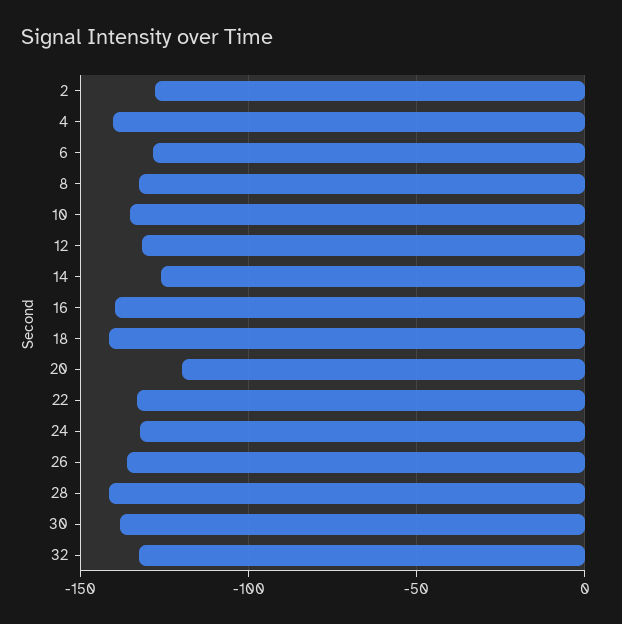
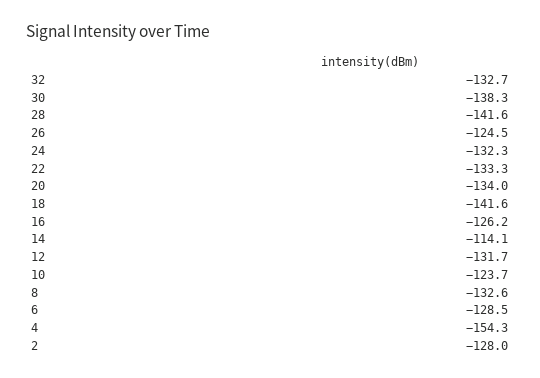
4: -140 -> -154.3
10: -135 -> -123.7
14: -125 -> -114.1
16: -140 -> -126.2
20: -120 -> -134
26: -135 -> -124.5

